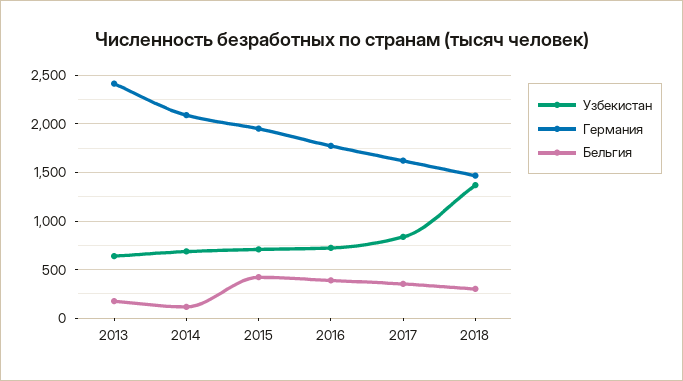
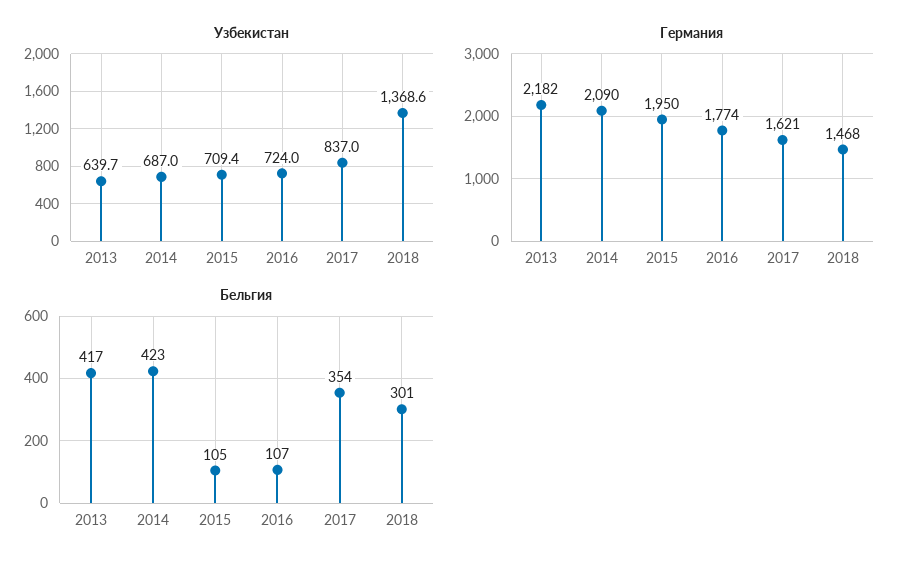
Германия, 2013: 2400 -> 2182
Бельгия, 2013: 200 -> 417
Бельгия, 2014: 100 -> 423
Бельгия, 2015: 400 -> 105
Бельгия, 2016: 400 -> 107

